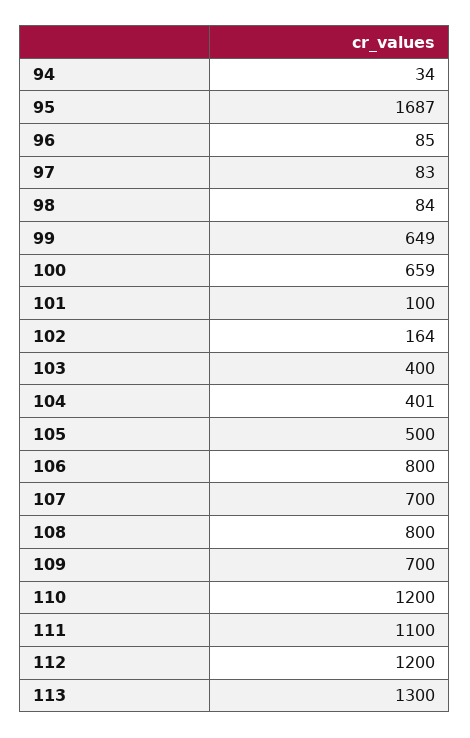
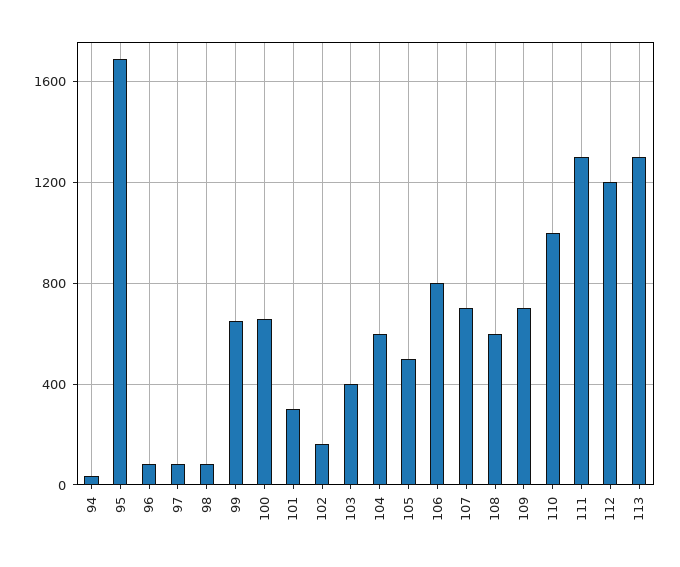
101: 100 -> 300
104: 401 -> 600
108: 800 -> 600
110: 1200 -> 1000
111: 1100 -> 1300

